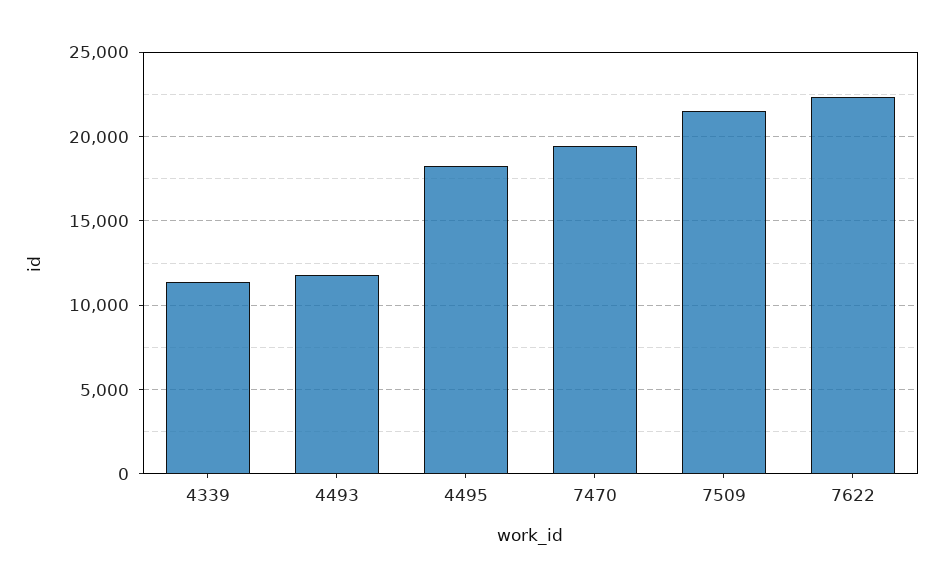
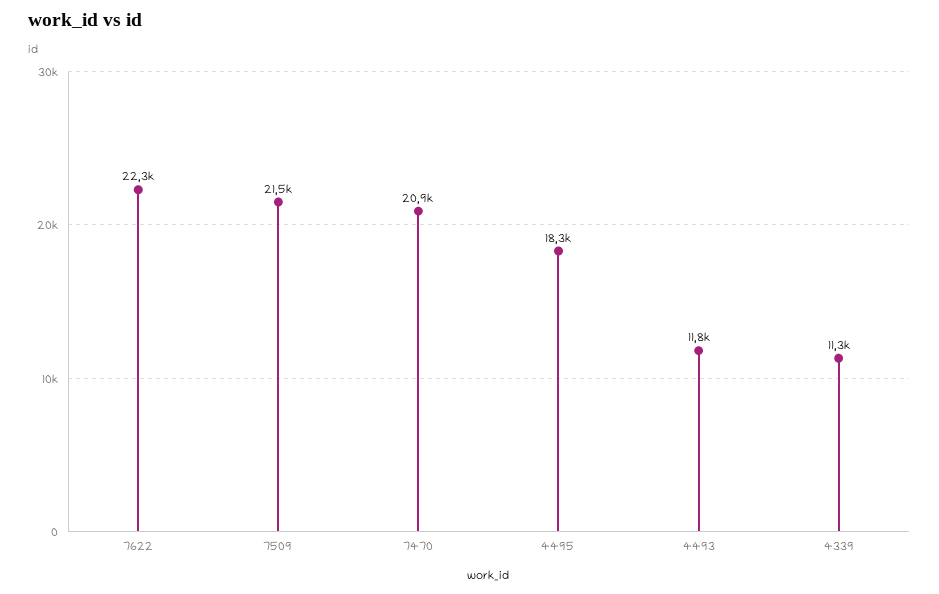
7470: 19500 -> 20900

